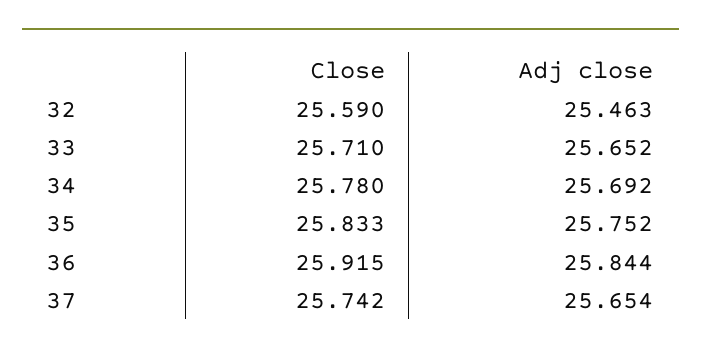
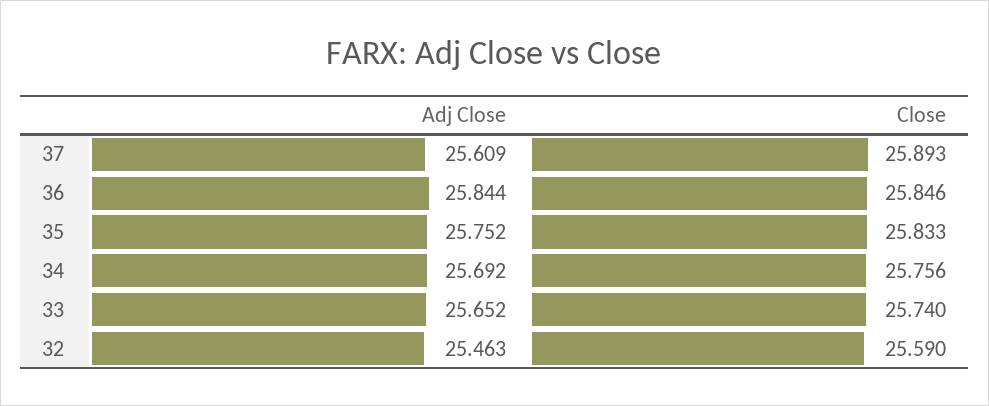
Close, 33: 25.71 -> 25.74
Close, 34: 25.78 -> 25.756
Close, 36: 25.915 -> 25.846
Close, 37: 25.742 -> 25.893
Adj close, 37: 25.654 -> 25.609

